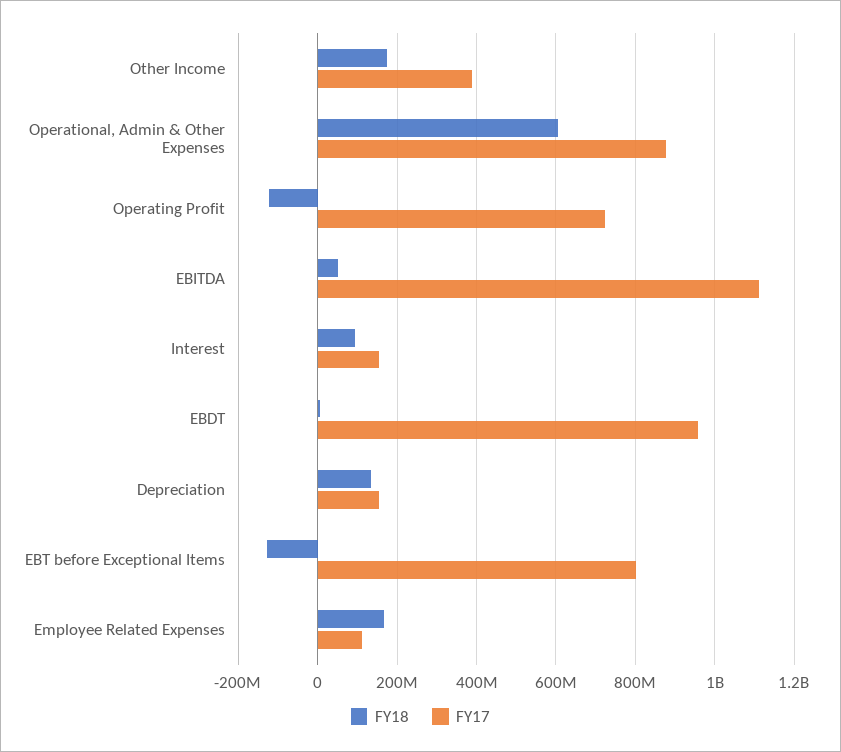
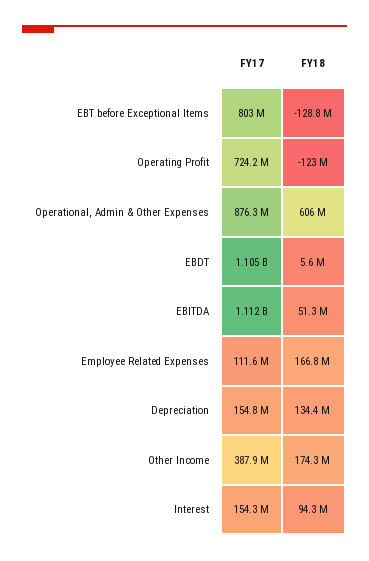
FY17, EBDT: 960000000 -> 1105000000

